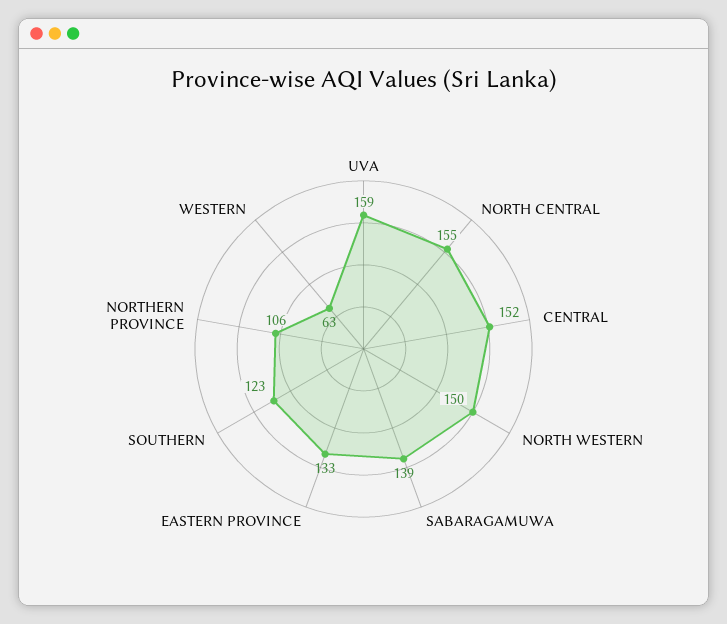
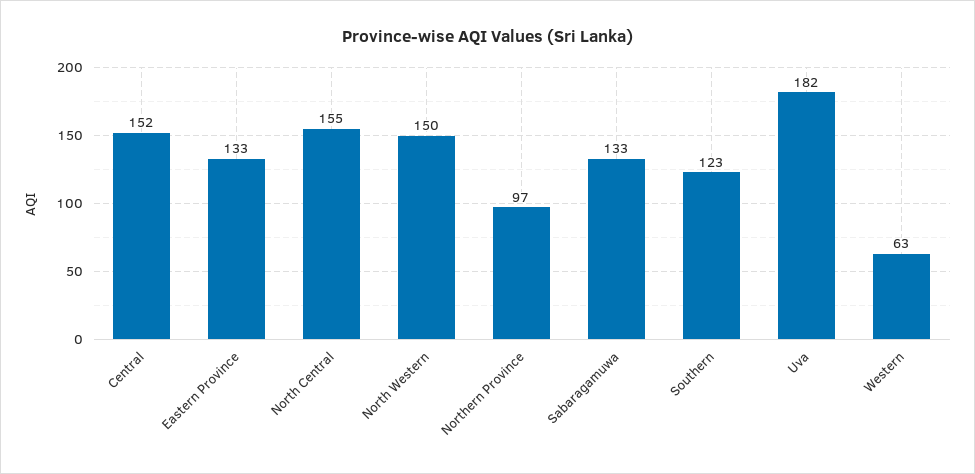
UVA: 159 -> 182
SABARAGAMUWA: 139 -> 133
NORTHERN PROVINCE: 106 -> 97

